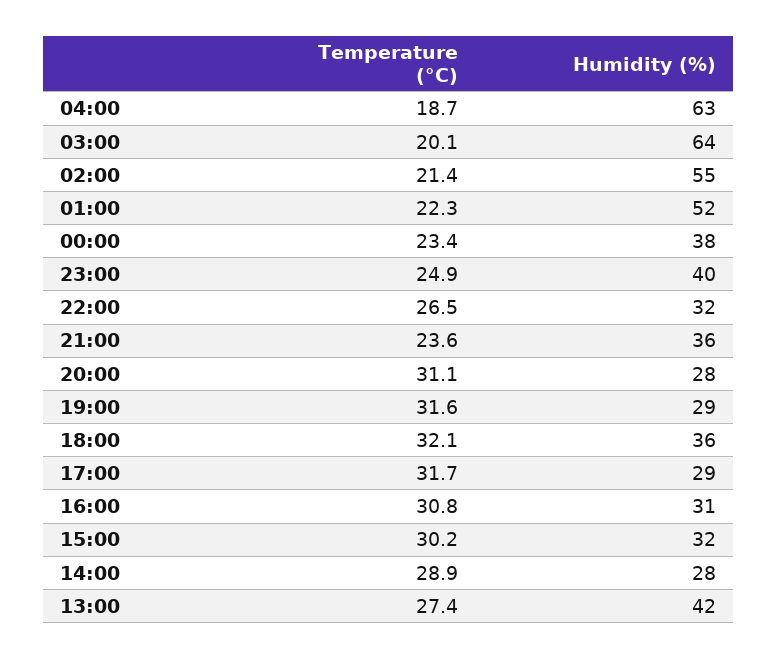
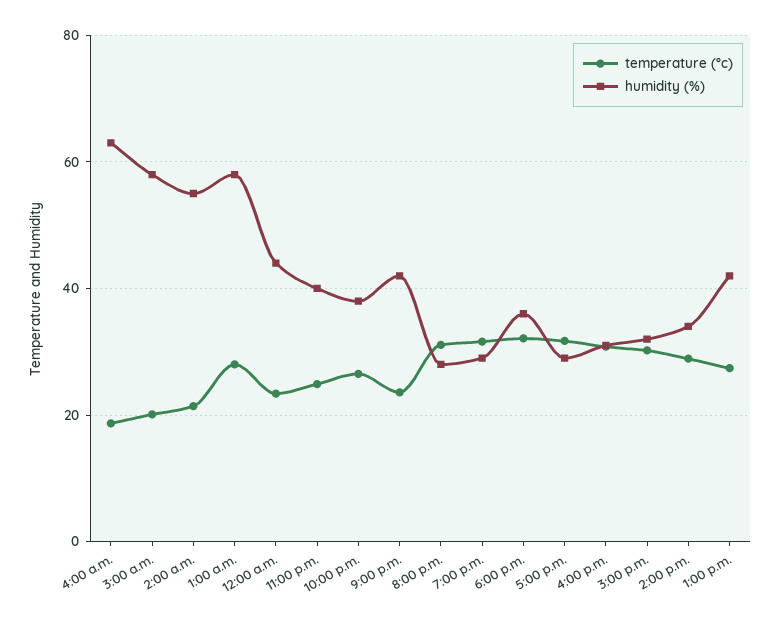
Humidity (%), 03:00: 64 -> 58
Temperature (°C), 01:00: 22.3 -> 28
Humidity (%), 01:00: 52 -> 58
Humidity (%), 00:00: 38 -> 44
Humidity (%), 22:00: 32 -> 38
Humidity (%), 21:00: 36 -> 42
Humidity (%), 14:00: 28 -> 34

